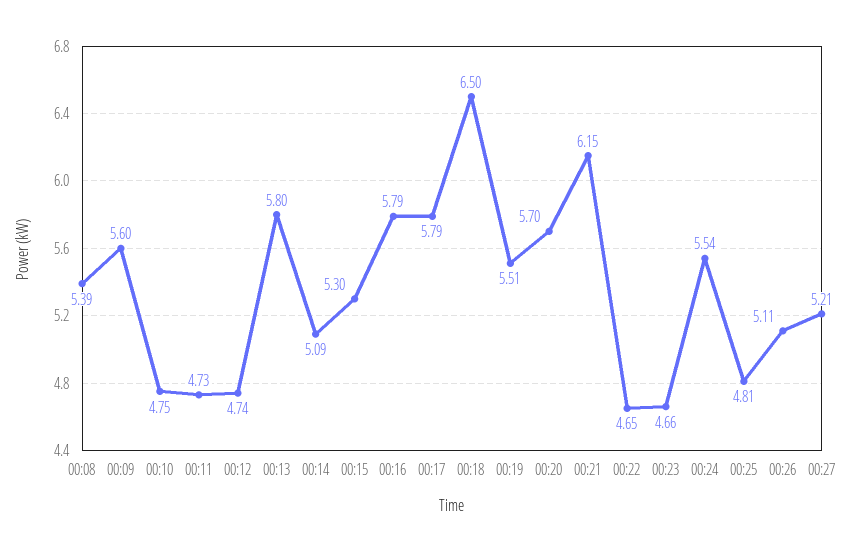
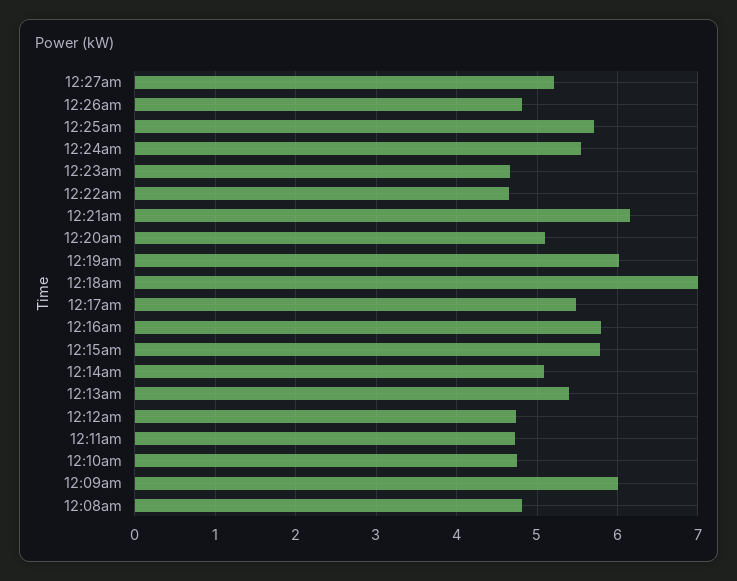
00:08: 5.39 -> 4.8
00:09: 5.6 -> 6
00:13: 5.8 -> 5.4
00:15: 5.3 -> 5.8
00:17: 5.79 -> 5.5
00:18: 6.5 -> 7
00:19: 5.51 -> 6
00:20: 5.7 -> 5.1
00:25: 4.81 -> 5.7
00:26: 5.11 -> 4.8

